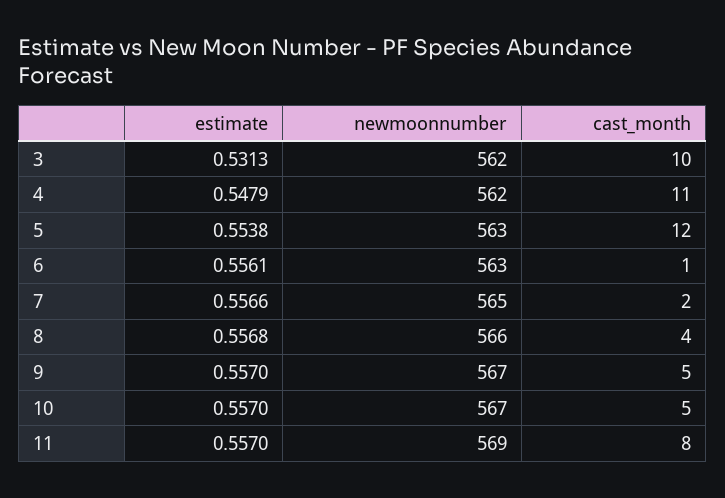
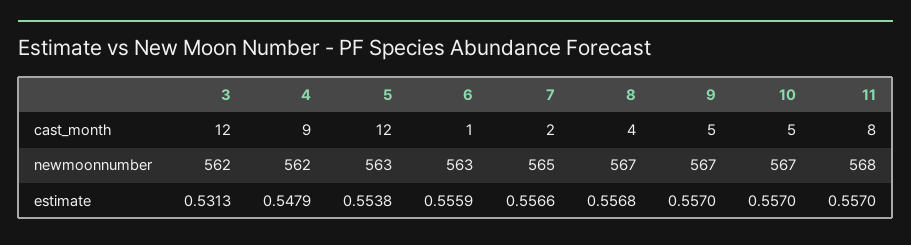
cast_month, 3: 10 -> 12
cast_month, 4: 11 -> 9
estimate, 6: 0.5561 -> 0.5559
newmoonnumber, 8: 566 -> 567
newmoonnumber, 11: 569 -> 568

